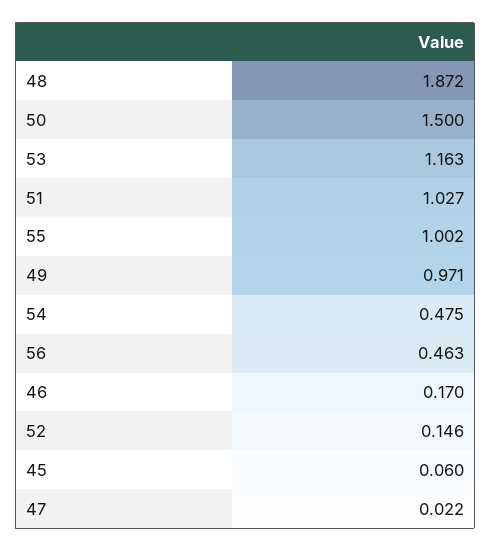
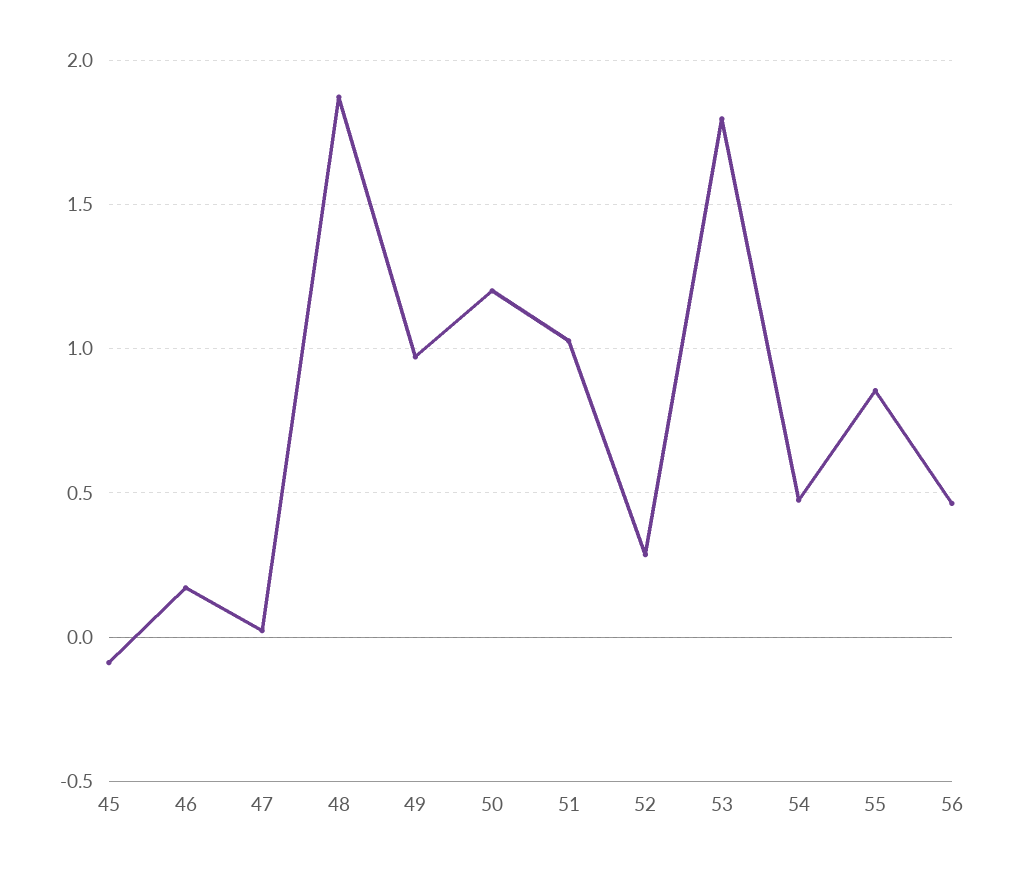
50: 1.5 -> 1.2
53: 1.163 -> 1.8
55: 1.002 -> 0.85
52: 0.146 -> 0.3
45: 0.06 -> -0.1

